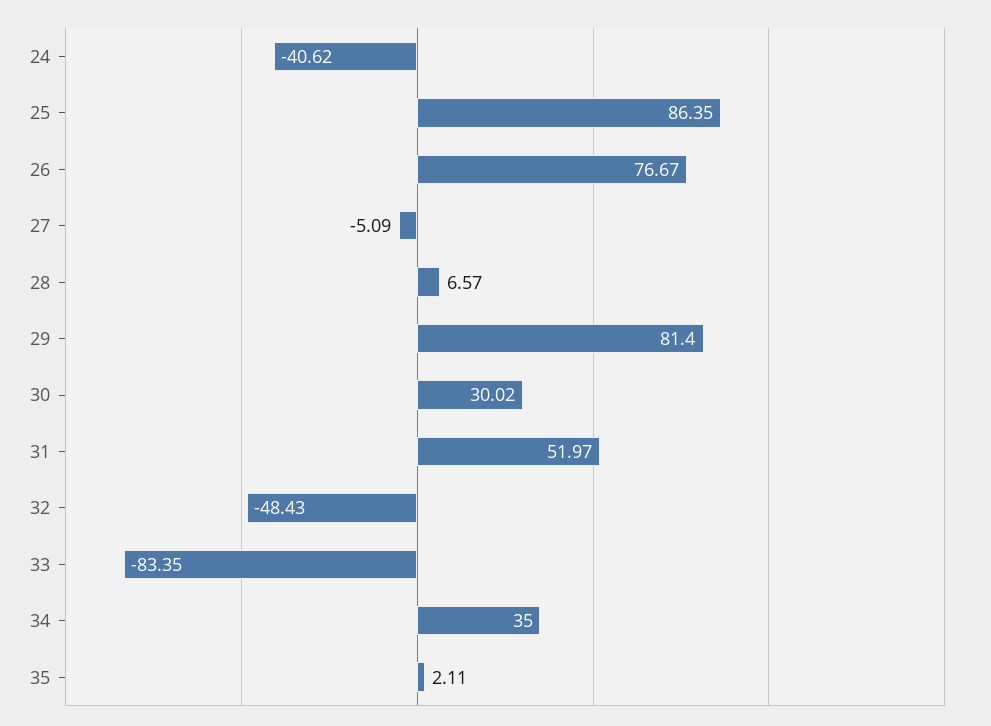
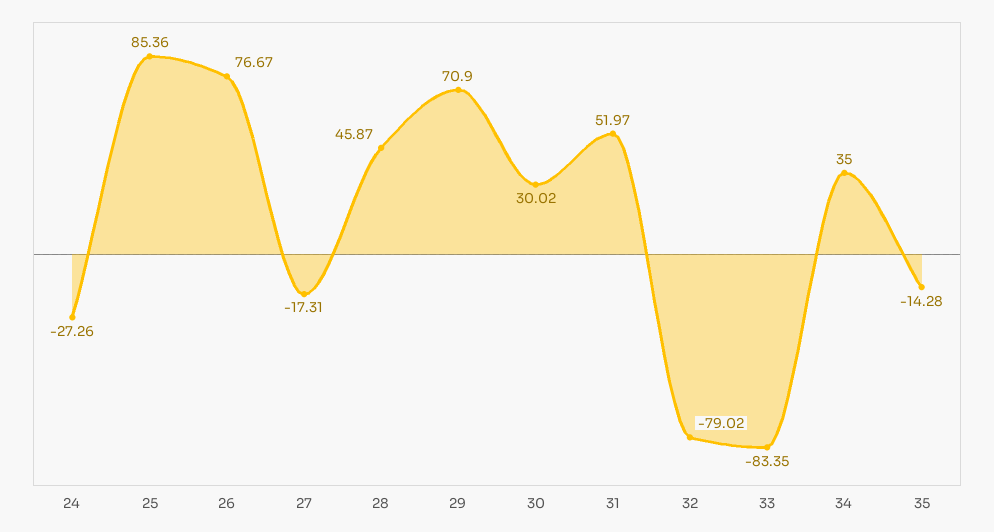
24: -40.62 -> -27.26
25: 86.35 -> 85.36
27: -5.09 -> -17.31
28: 6.57 -> 45.87
29: 81.4 -> 70.9
32: -48.43 -> -79.02
35: 2.11 -> -14.28

